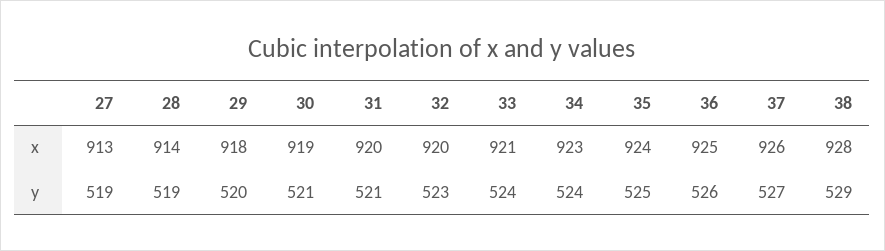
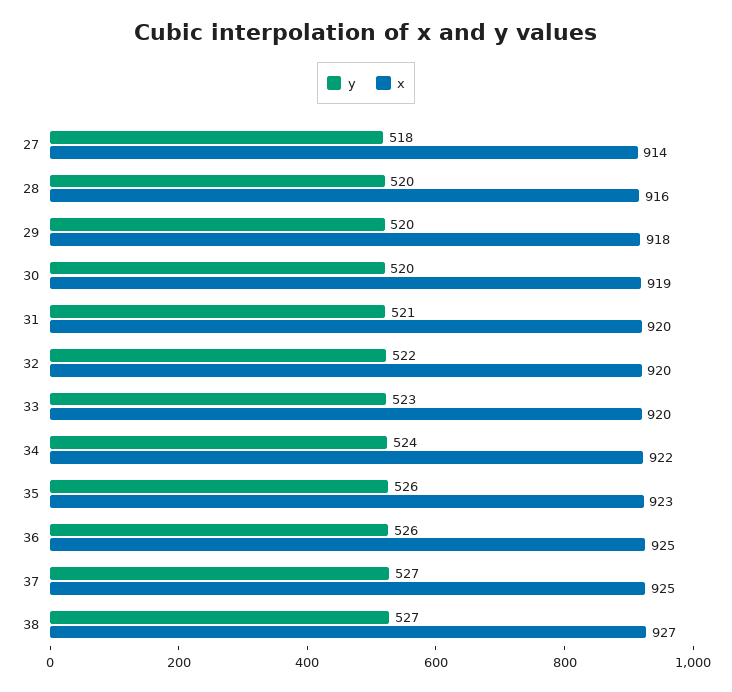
x, 27: 913 -> 914
x, 28: 914 -> 916
x, 33: 921 -> 920
x, 34: 923 -> 922
x, 35: 924 -> 923
x, 37: 926 -> 925
x, 38: 928 -> 927
y, 27: 519 -> 518
y, 28: 519 -> 520
y, 30: 521 -> 520
y, 32: 523 -> 522
y, 33: 524 -> 523
y, 35: 525 -> 526
y, 38: 529 -> 527

